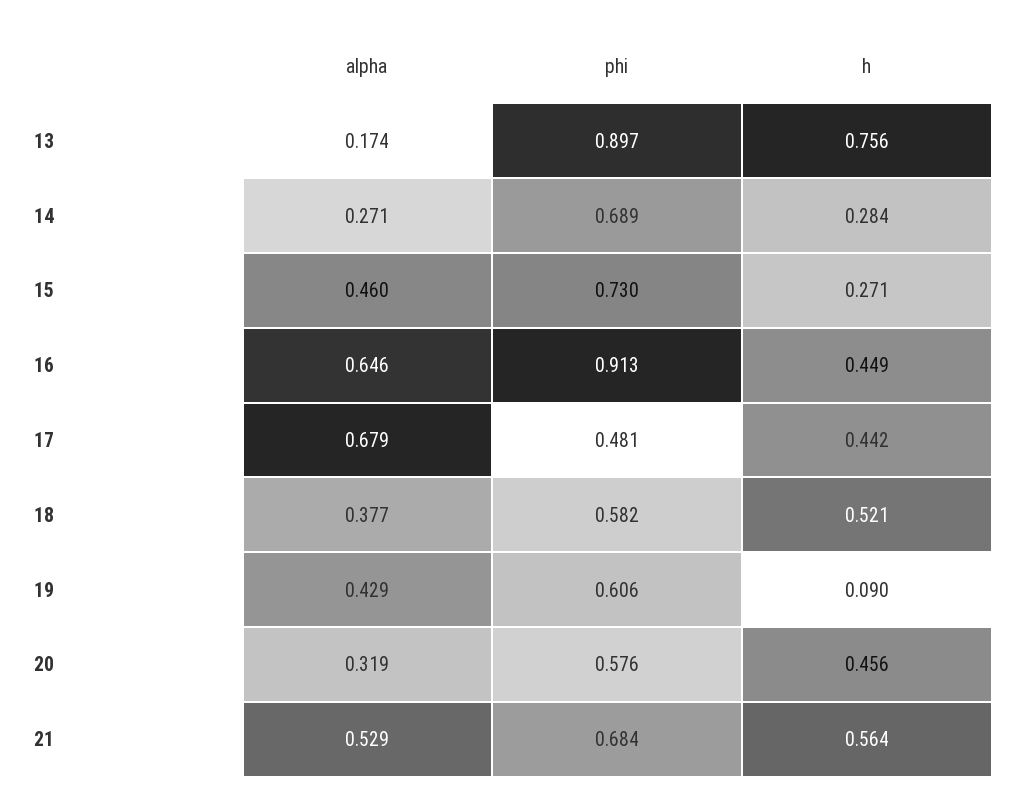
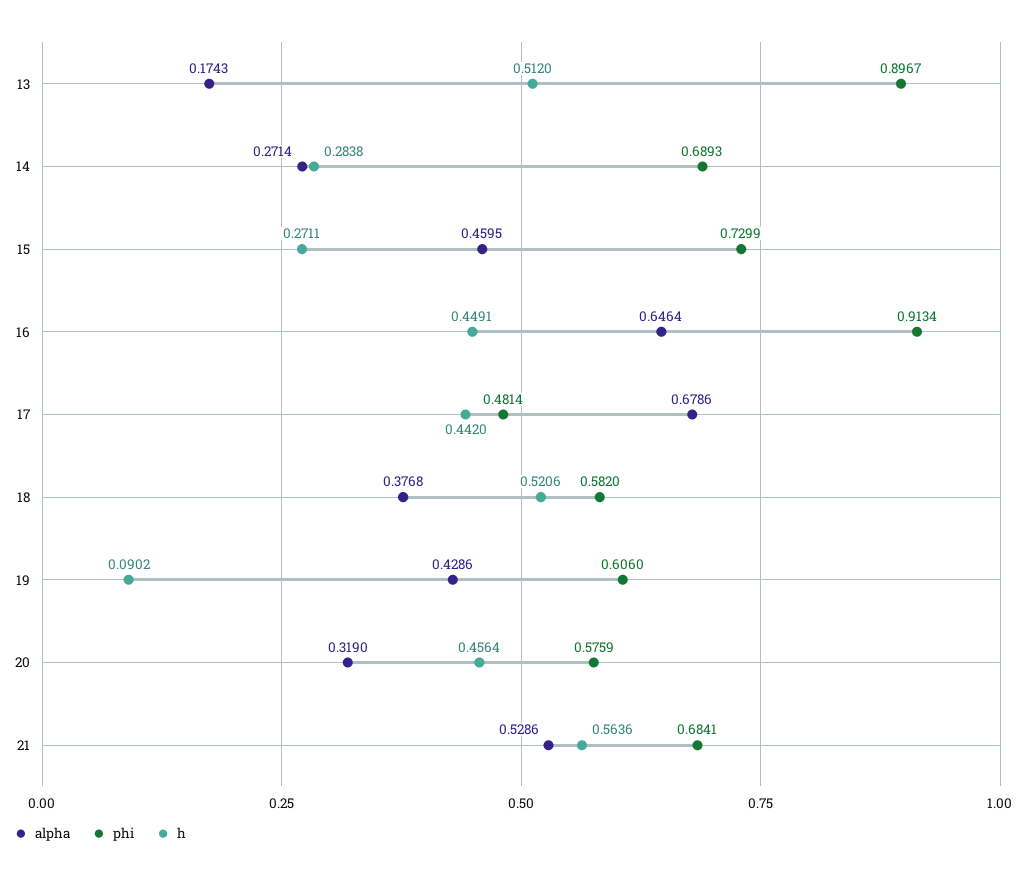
h, 13: 0.756 -> 0.512

